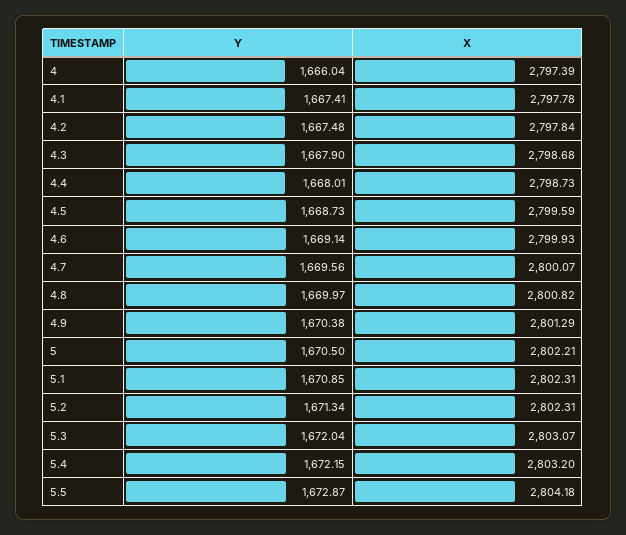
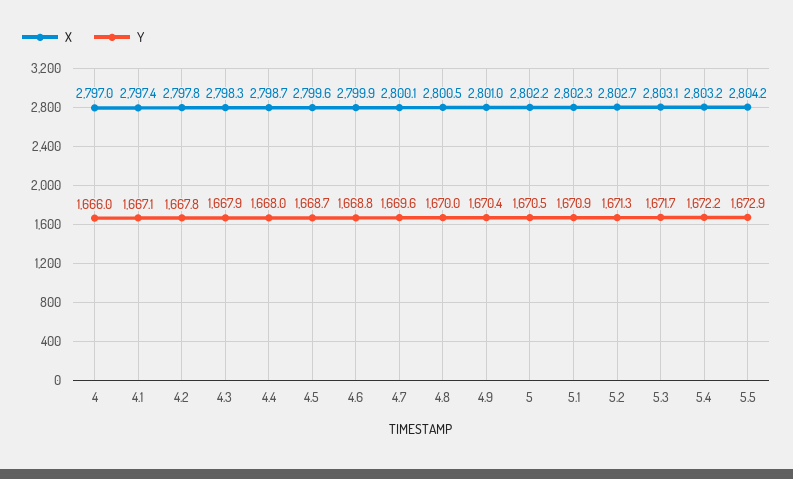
X, 4: 2797.39 -> 2797
Y, 4.1: 1667.41 -> 1667.1
X, 4.1: 2797.78 -> 2797.4
Y, 4.2: 1667.48 -> 1667.8
X, 4.3: 2798.68 -> 2798.3
Y, 4.6: 1669.14 -> 1668.8
X, 4.8: 2800.82 -> 2800.5
X, 4.9: 2801.29 -> 2801
X, 5.2: 2802.31 -> 2802.7
Y, 5.3: 1672.04 -> 1671.7

